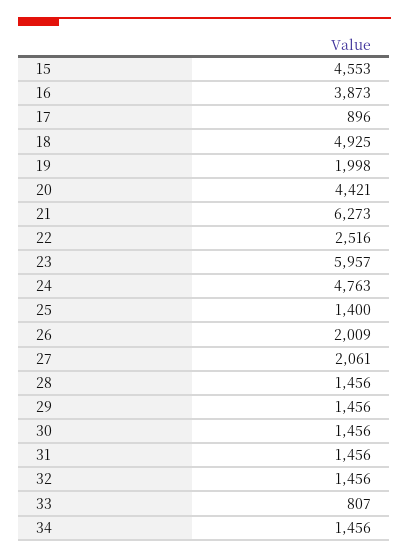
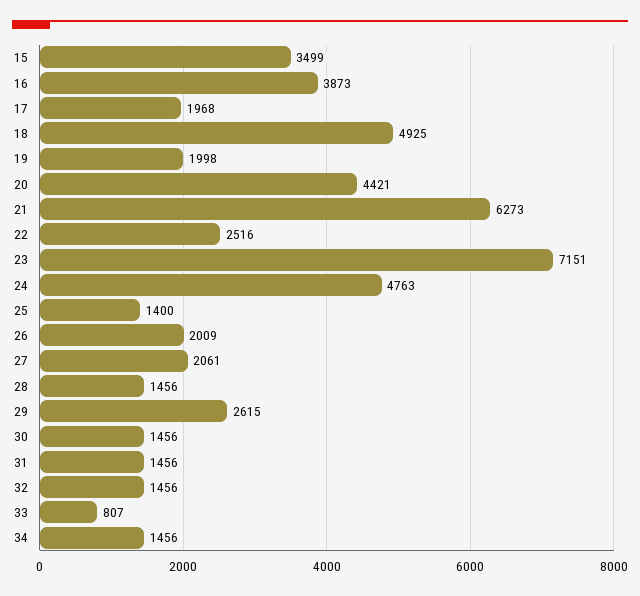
15: 4553 -> 3499
17: 896 -> 1968
23: 5957 -> 7151
29: 1456 -> 2615

